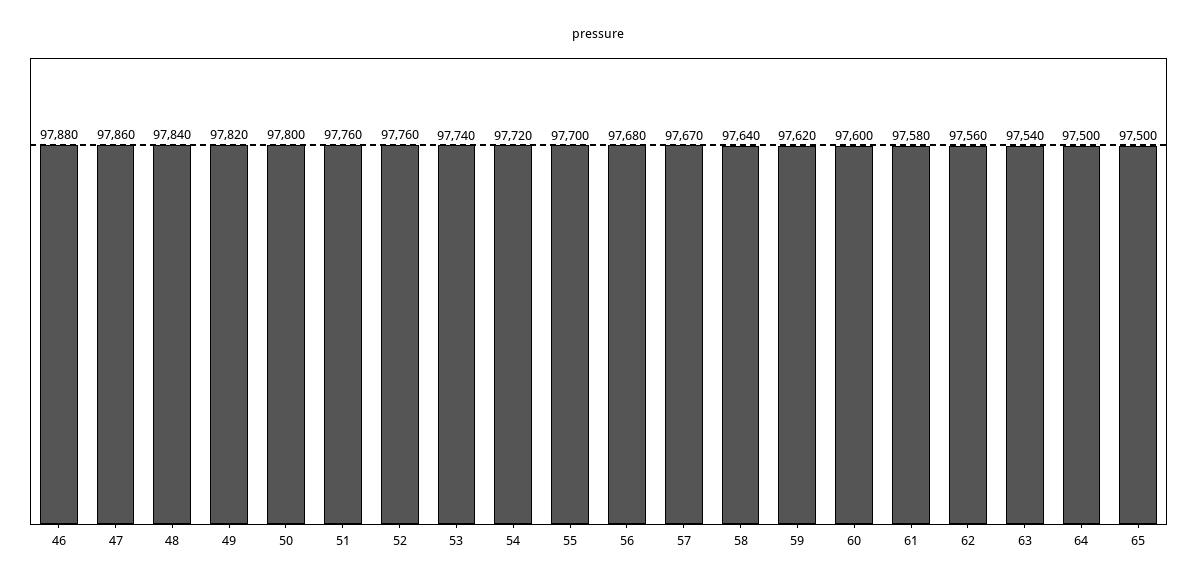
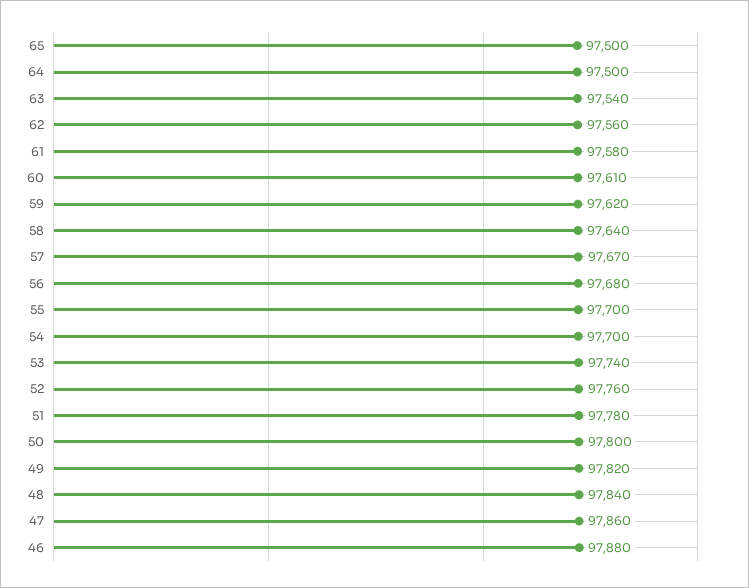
51: 97760 -> 97780
54: 97720 -> 97700
60: 97600 -> 97610

